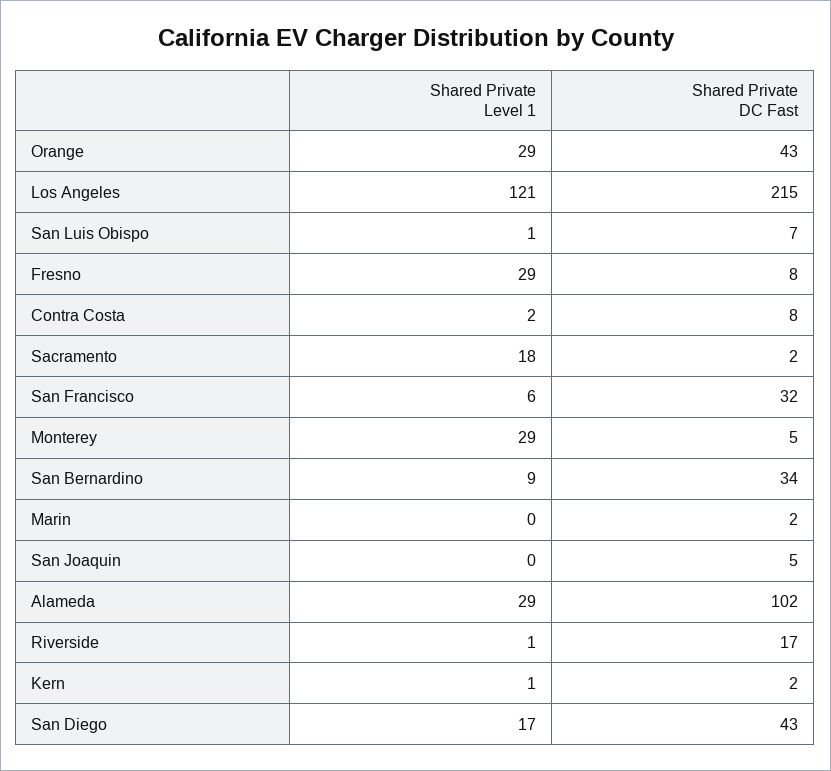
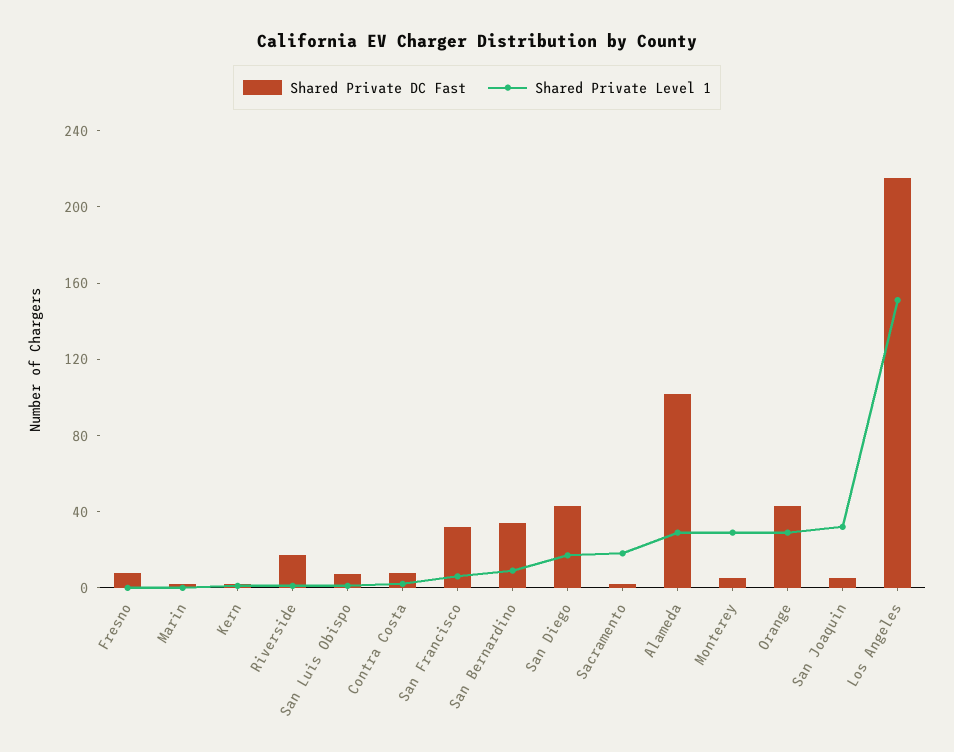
Shared Private Level 1, Los Angeles: 121 -> 150
Shared Private Level 1, Fresno: 29 -> 0
Shared Private Level 1, San Joaquin: 0 -> 30

